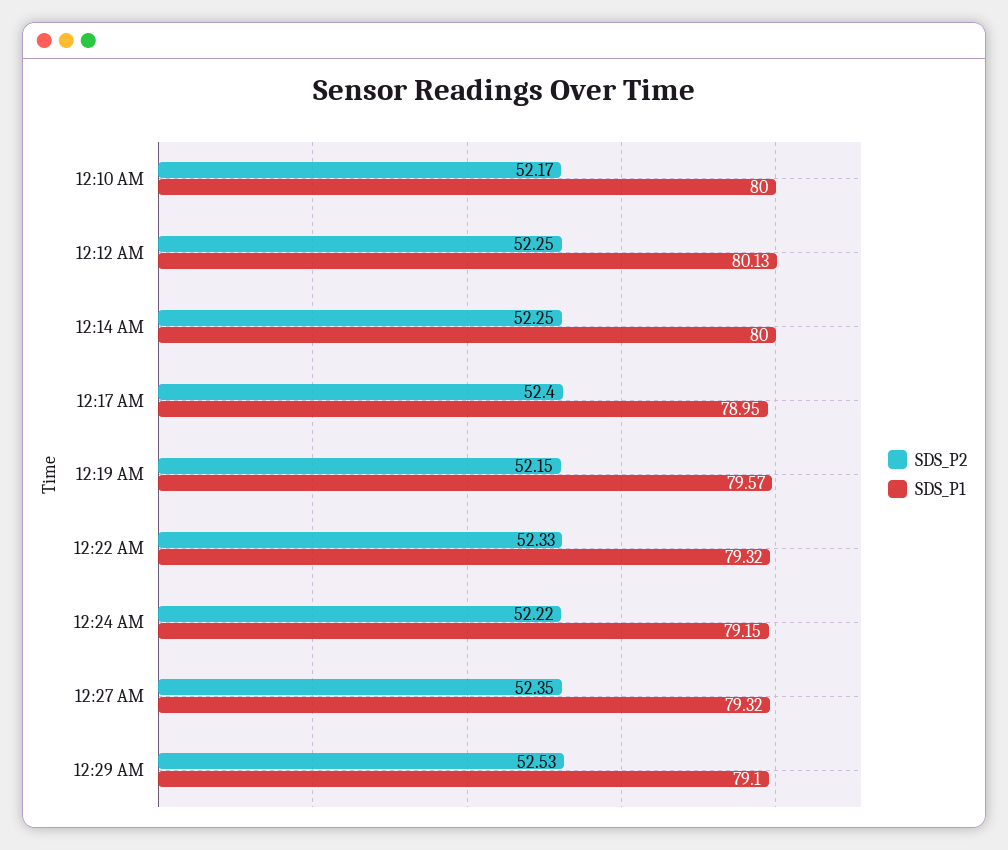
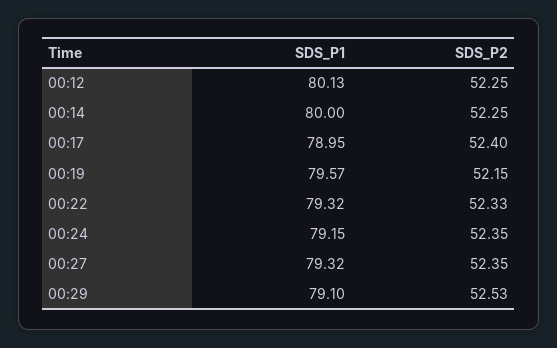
SDS_P2, 12:10 AM: 52.17 -> none
SDS_P1, 12:10 AM: 80 -> none
SDS_P2, 12:24 AM: 52.22 -> 52.35

